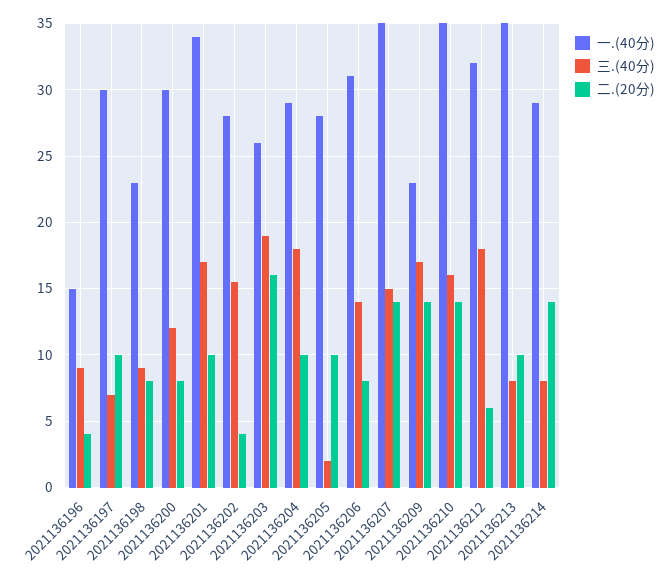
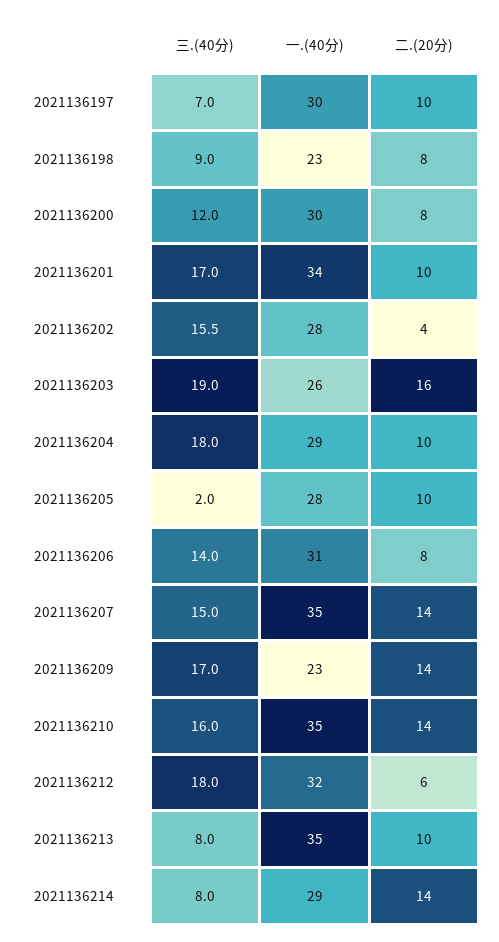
一.(40分), 2021136196: 15 -> none
三.(40分), 2021136196: 9 -> none
二.(20分), 2021136196: 4 -> none

